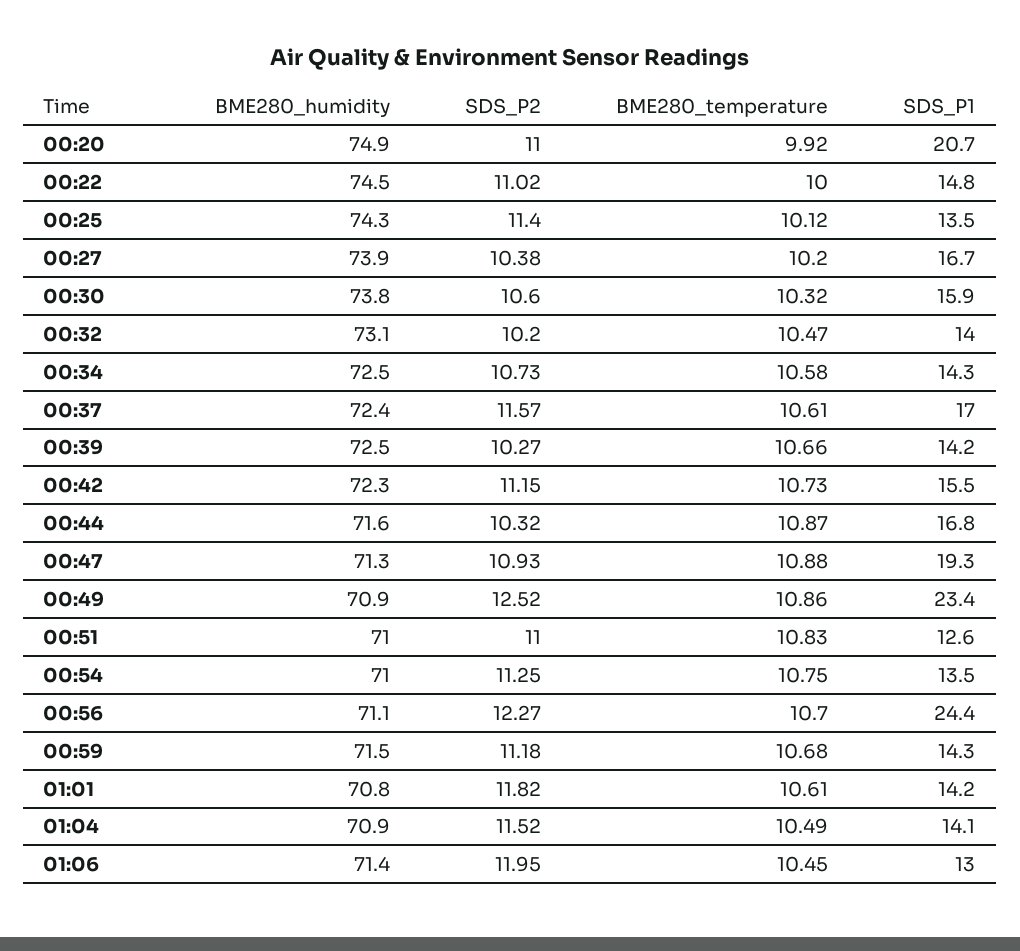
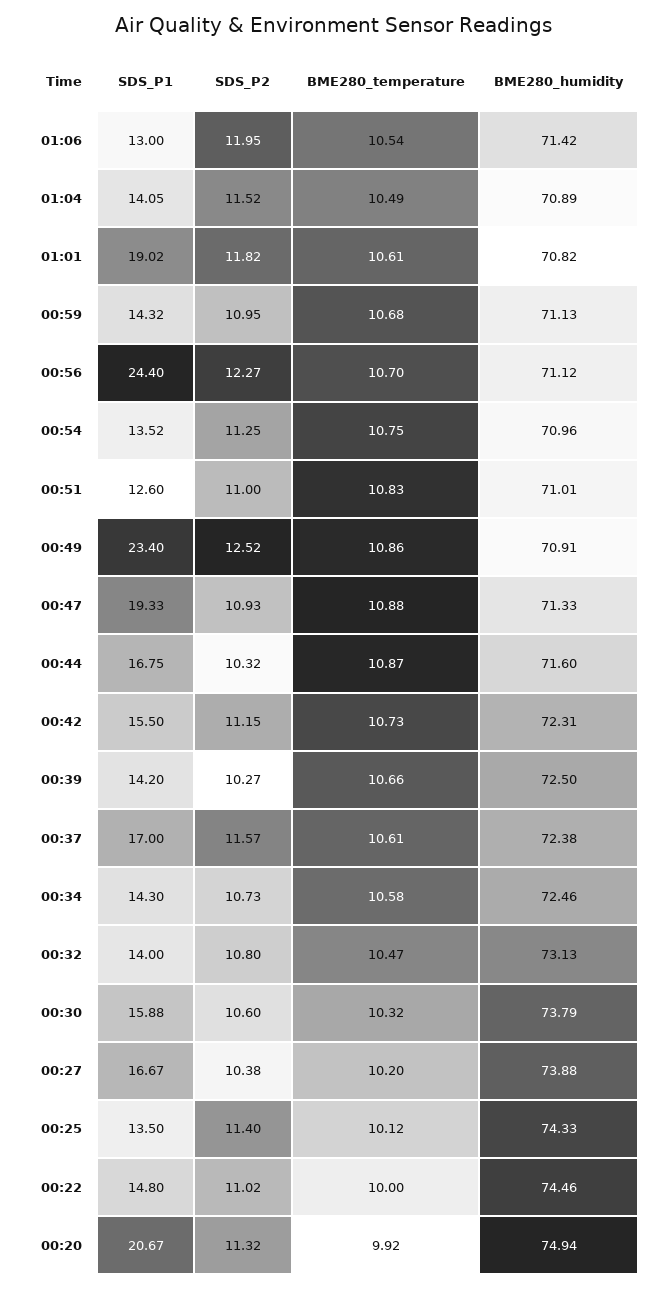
SDS_P2, 00:20: 11 -> 11.32
SDS_P2, 00:32: 10.2 -> 10.8
BME280_humidity, 00:59: 71.5 -> 71.13
SDS_P2, 00:59: 11.18 -> 10.95
SDS_P1, 01:01: 14.2 -> 19.02
BME280_temperature, 01:06: 10.45 -> 10.54

